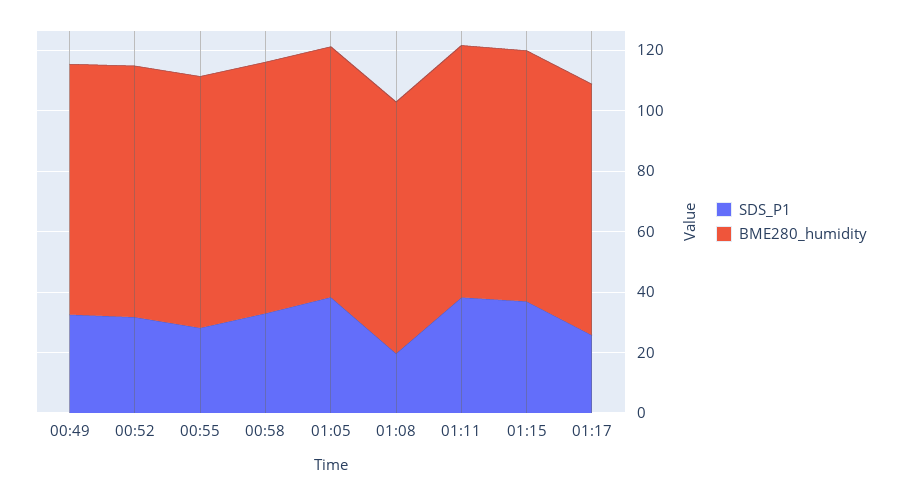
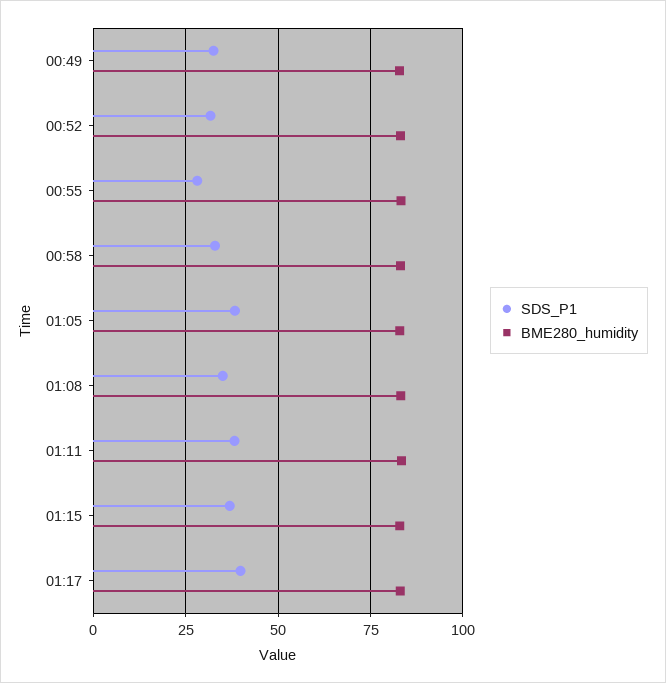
SDS_P1, 01:08: 20 -> 35
SDS_P1, 01:17: 25 -> 40

